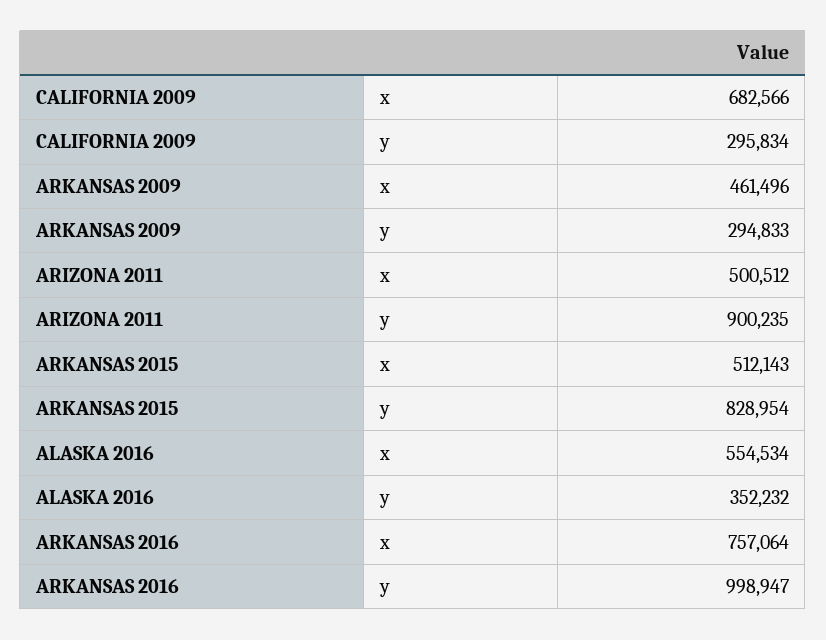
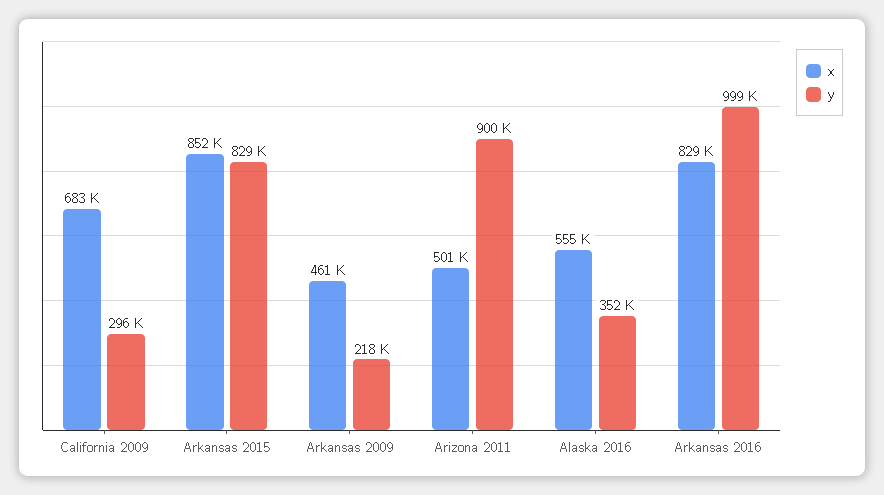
y, ARKANSAS 2009: 294833 -> 218000
x, ARKANSAS 2015: 512143 -> 852000
x, ARKANSAS 2016: 757064 -> 829000

